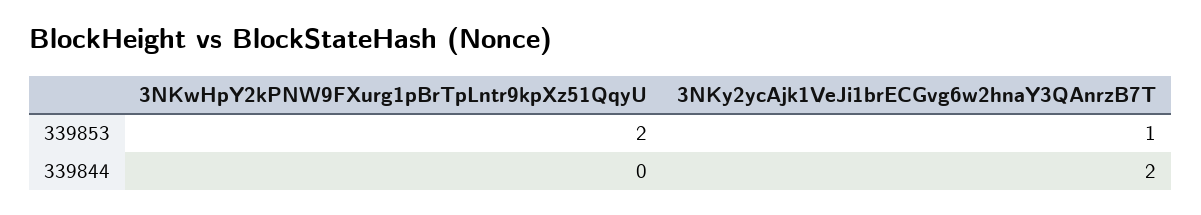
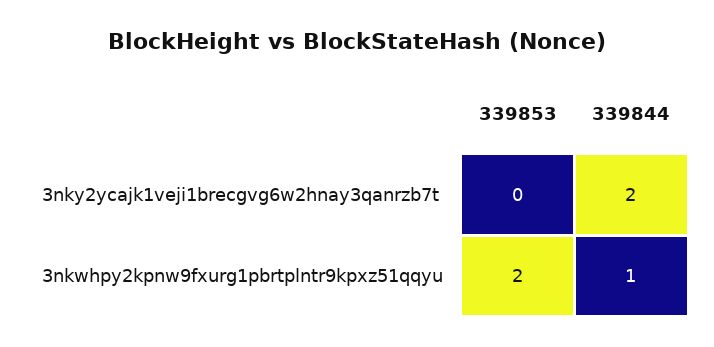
3NKy2ycAjk1VeJi1brECGvg6w2hnaY3QAnrzB7T, 339853: 1 -> 0
3NKwHpY2kPNW9FXurg1pBrTpLntr9kpXz51QqyU, 339844: 0 -> 1

